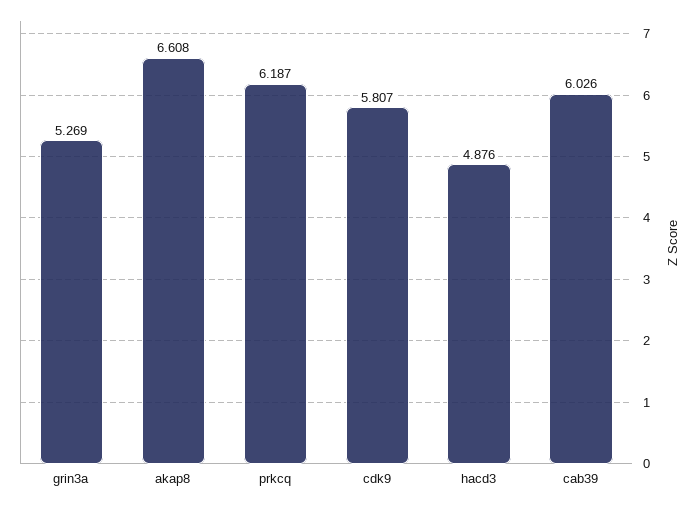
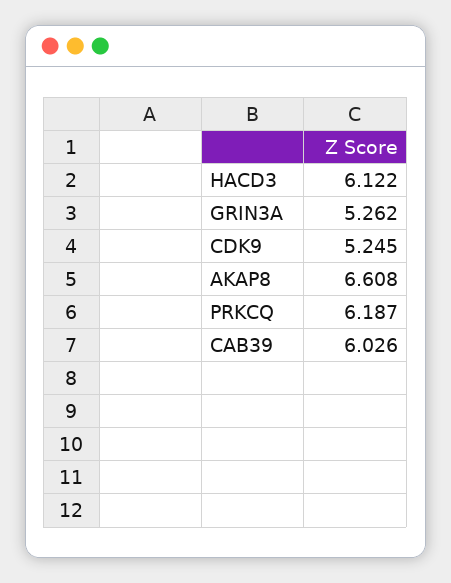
grin3a: 5.269 -> 5.262
cdk9: 5.807 -> 5.245
hacd3: 4.876 -> 6.122

